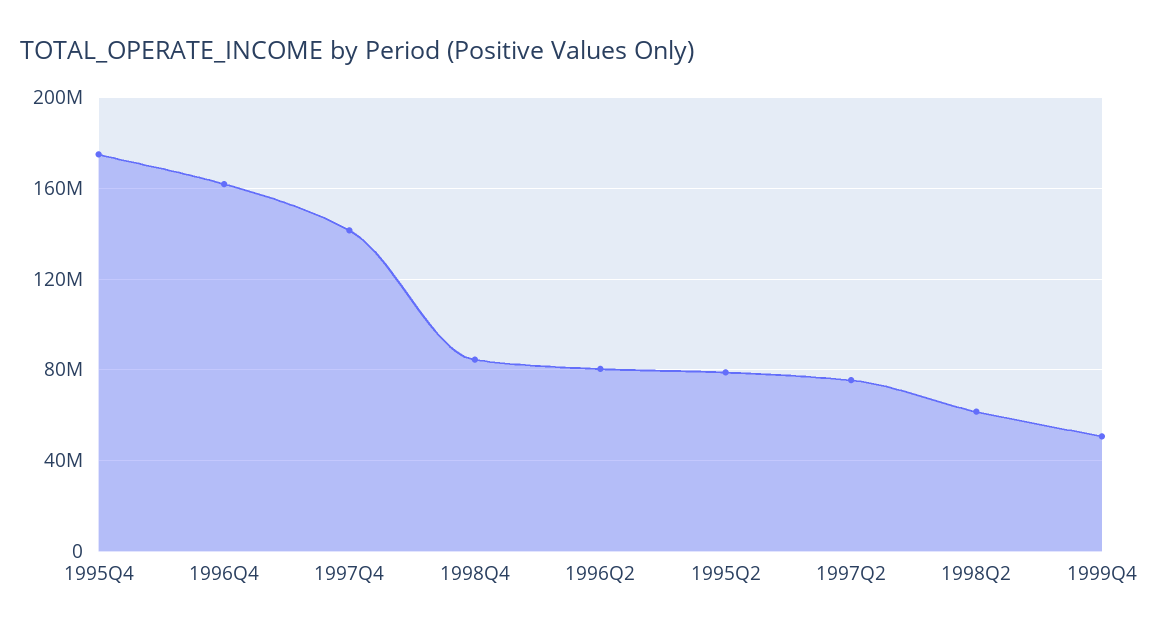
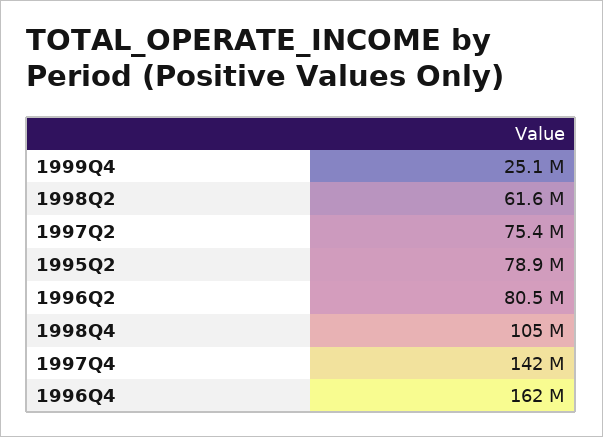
1995Q4: 175000000 -> none
1998Q4: 85000000 -> 105000000
1999Q4: 50000000 -> 25100000

